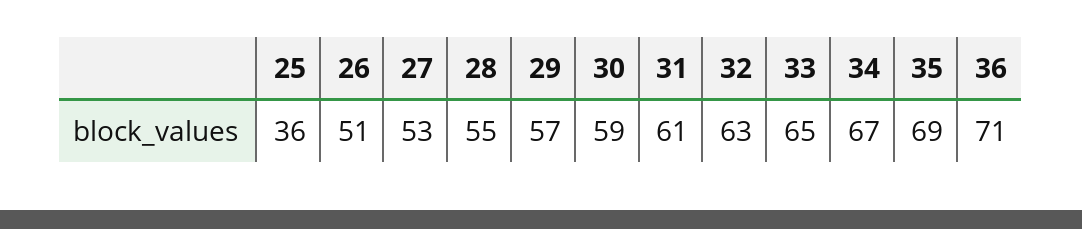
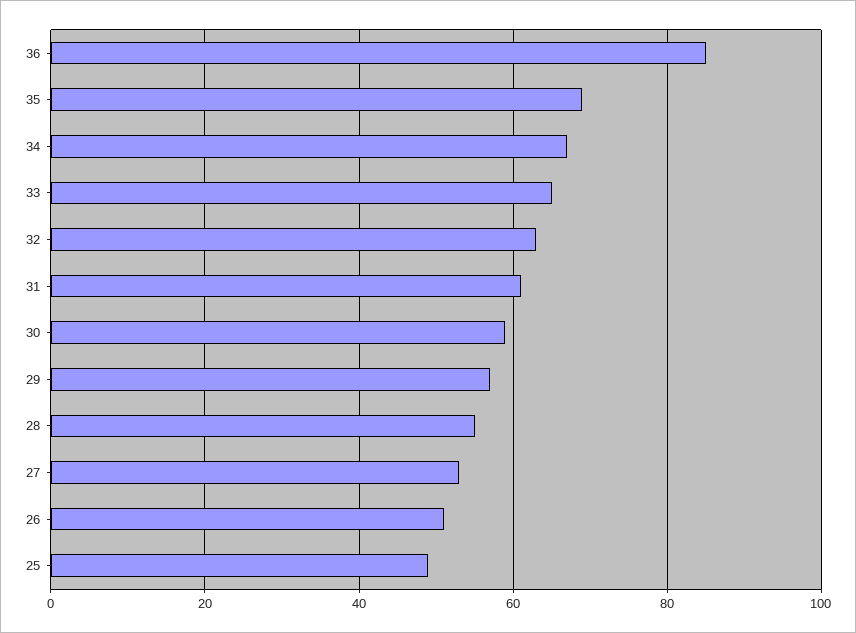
25: 36 -> 50
36: 71 -> 85

